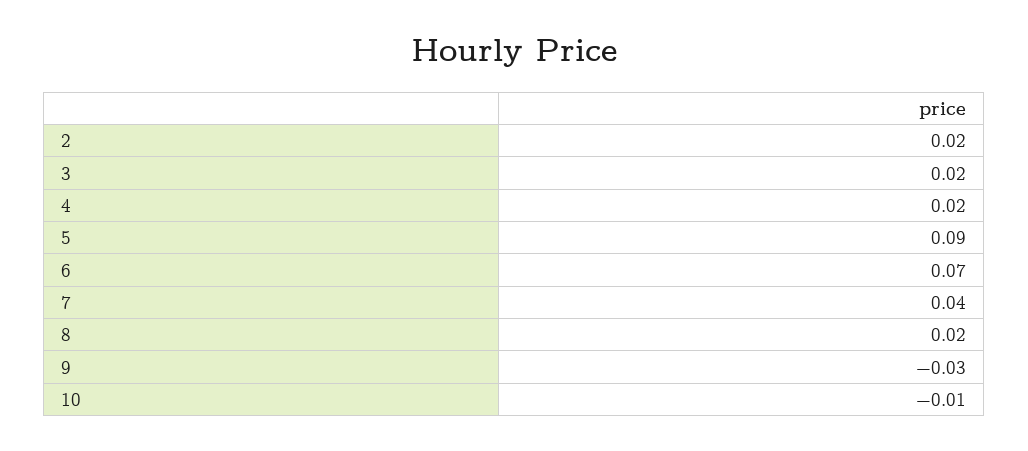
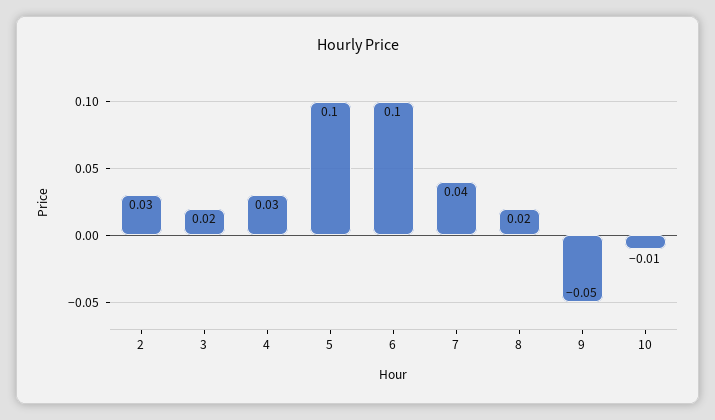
2: 0.02 -> 0.03
4: 0.02 -> 0.03
5: 0.09 -> 0.1
6: 0.07 -> 0.1
9: -0.03 -> -0.05

